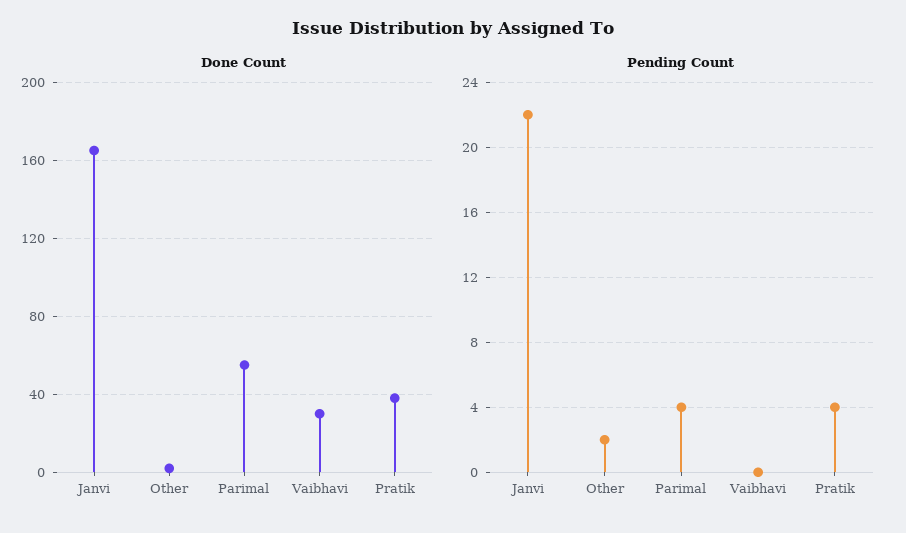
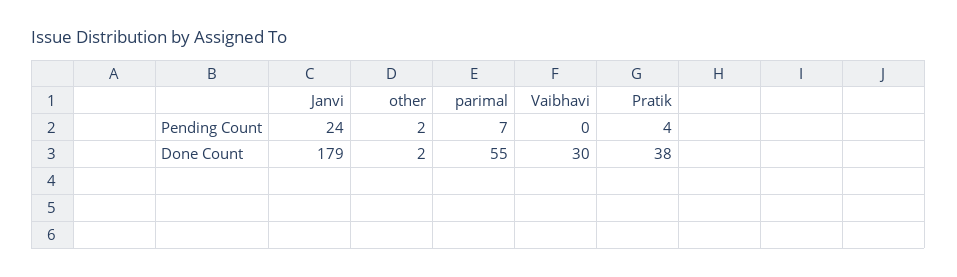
Done Count, Janvi: 165 -> 179
Pending Count, Janvi: 22 -> 24
Pending Count, Parimal: 4 -> 7

